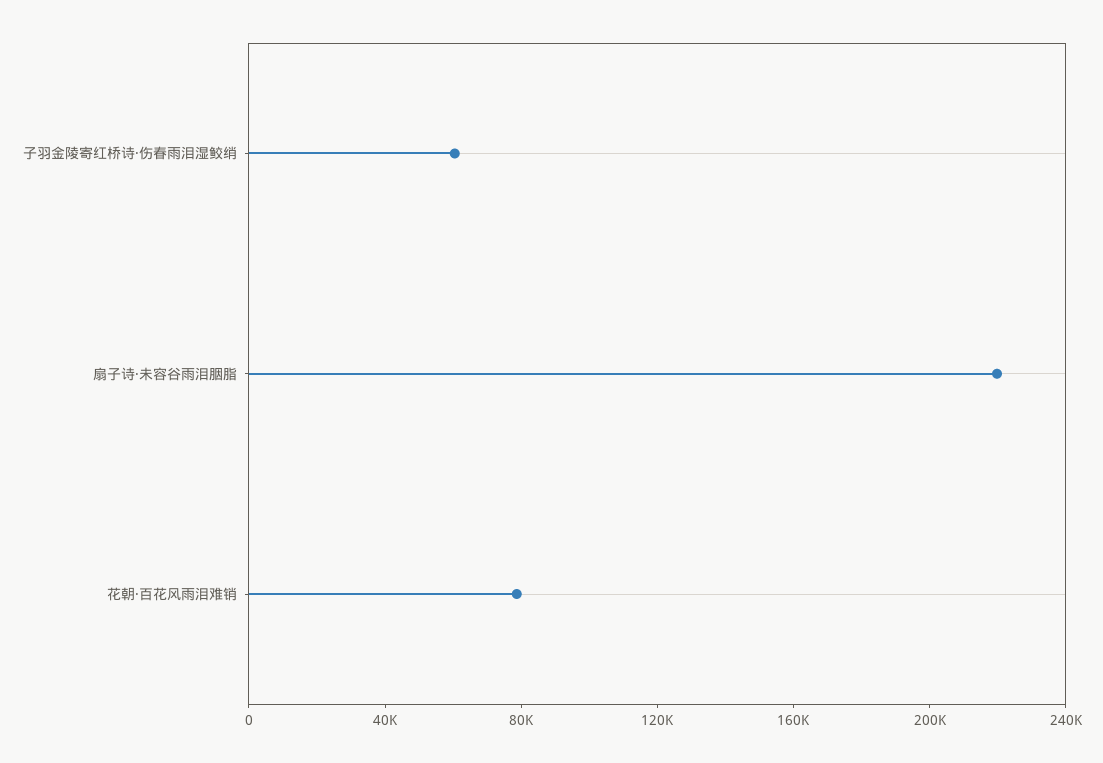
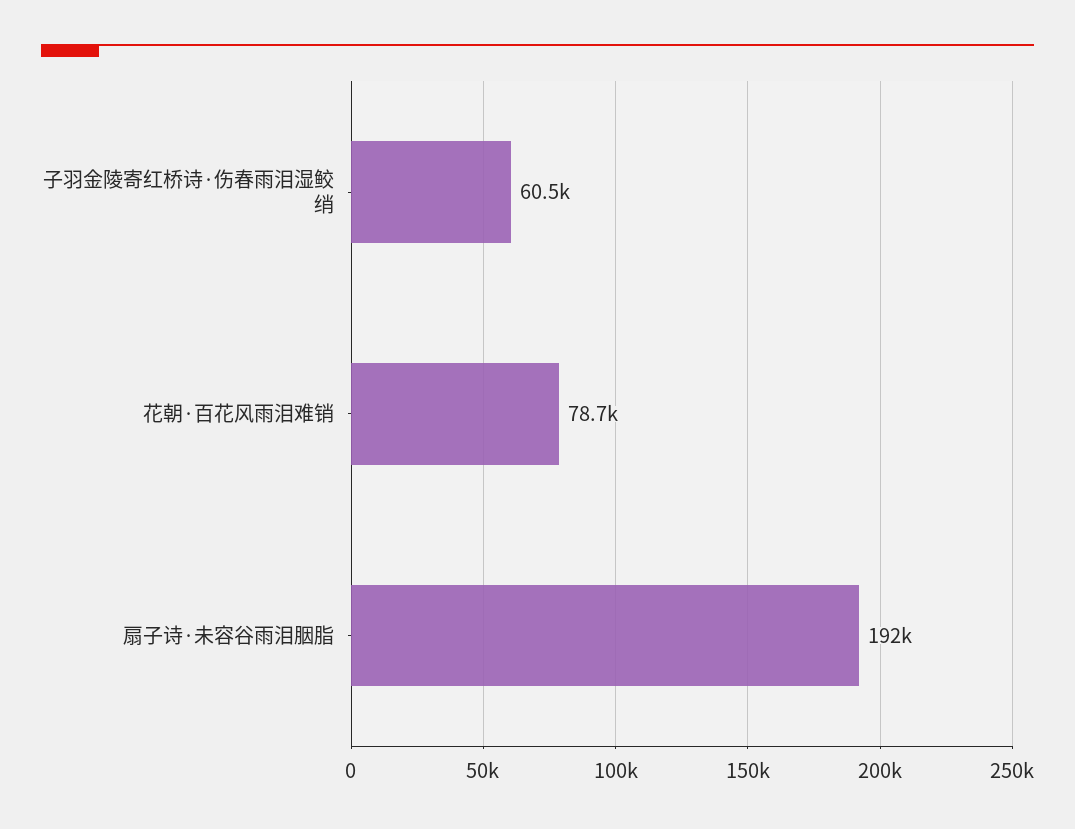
扇子诗·未容谷雨泪胭脂: 220000 -> 192000

